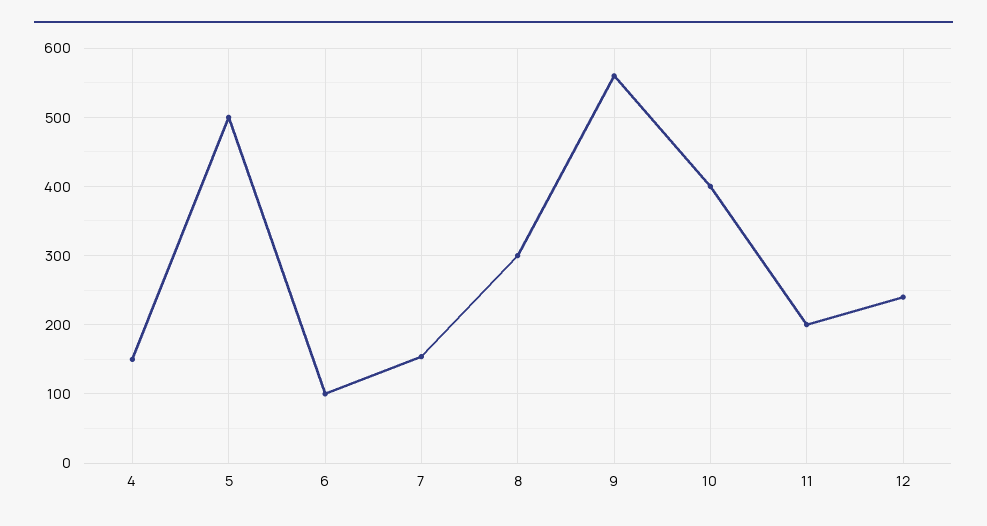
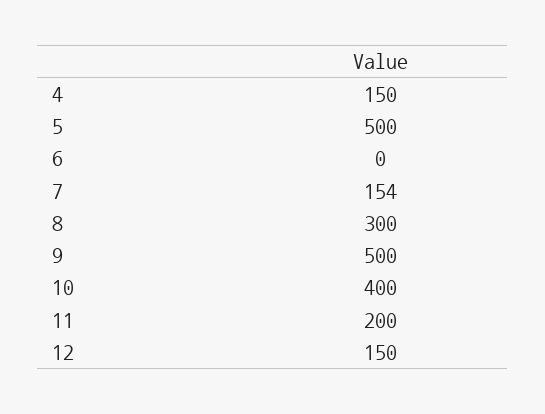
6: 100 -> 0
9: 560 -> 500
12: 240 -> 150

